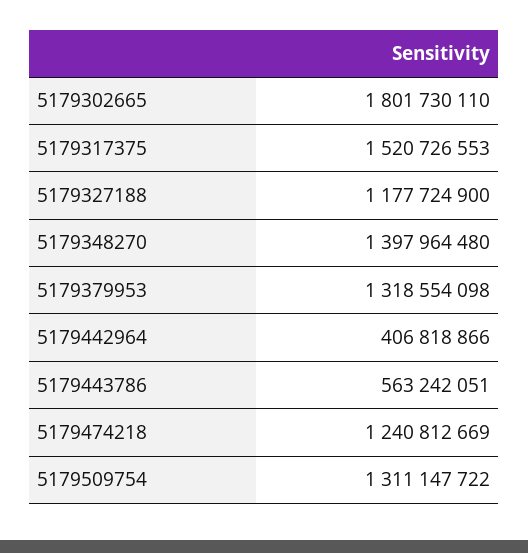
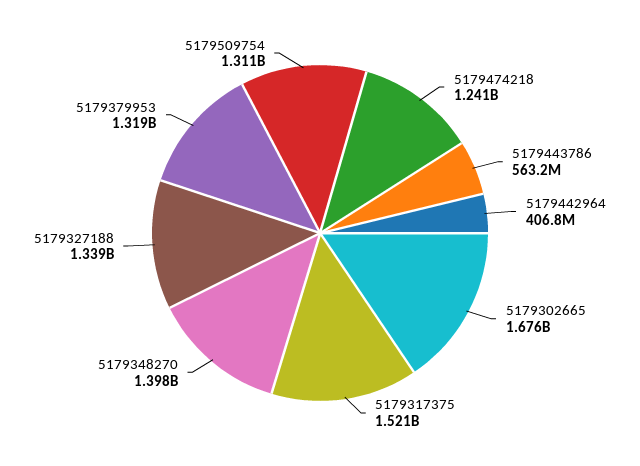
5179302665: 1801730110 -> 1676000000
5179327188: 1177724900 -> 1339000000

